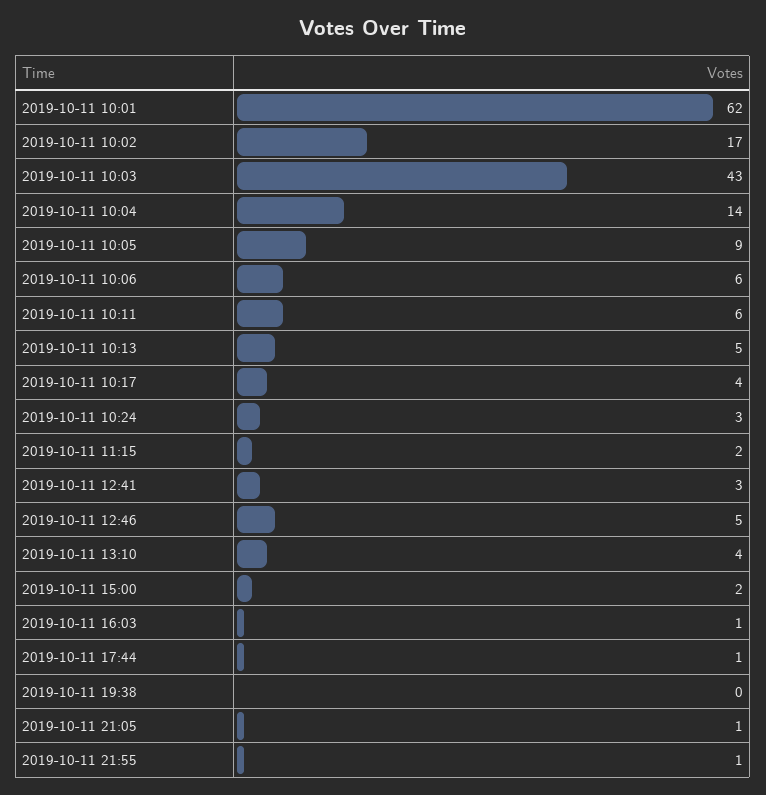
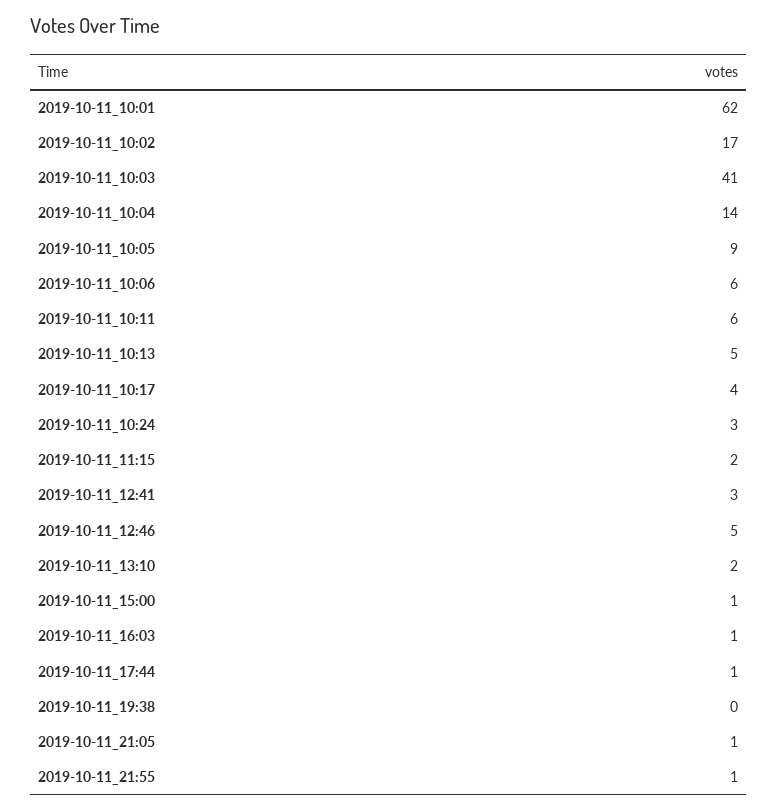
2019-10-11 10:03: 43 -> 41
2019-10-11 13:10: 4 -> 2
2019-10-11 15:00: 2 -> 1

